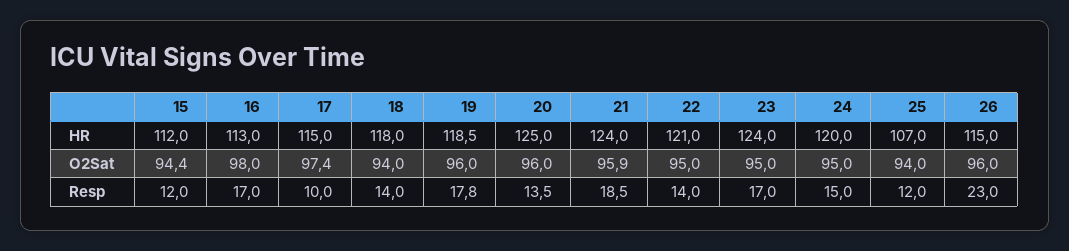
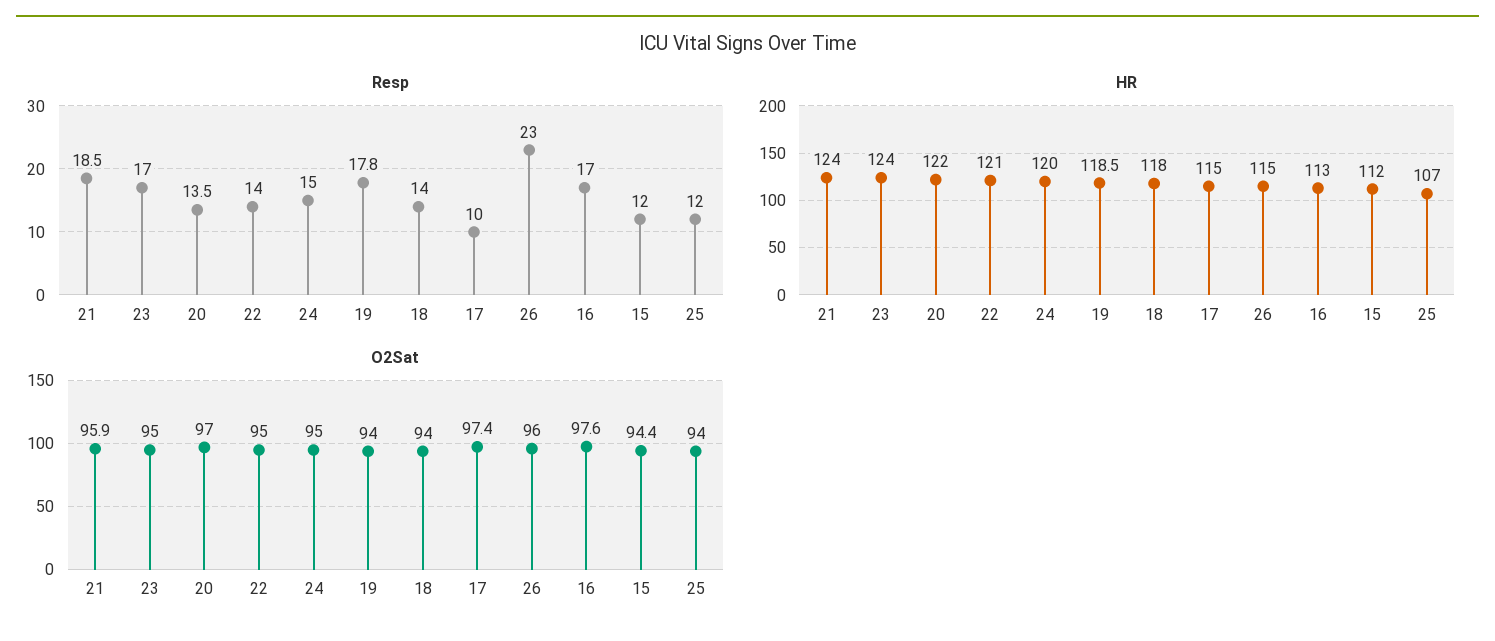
HR, 20: 125 -> 122
O2Sat, 16: 98 -> 97.6
O2Sat, 19: 96 -> 94
O2Sat, 20: 96 -> 97

